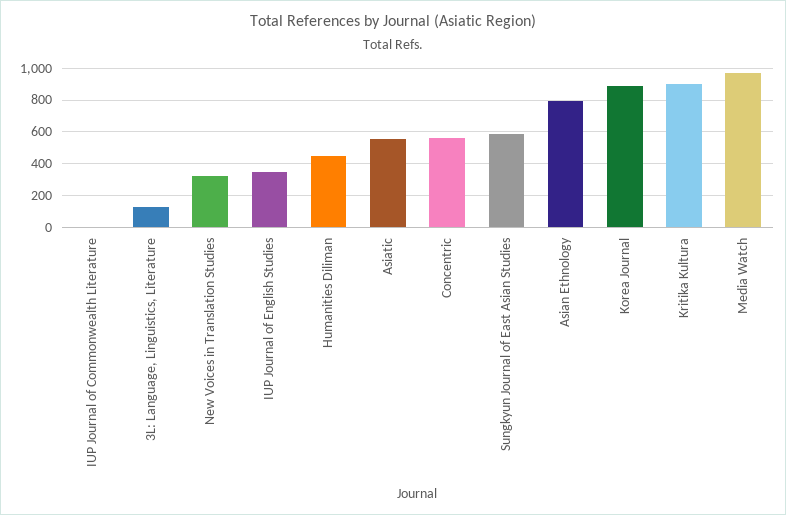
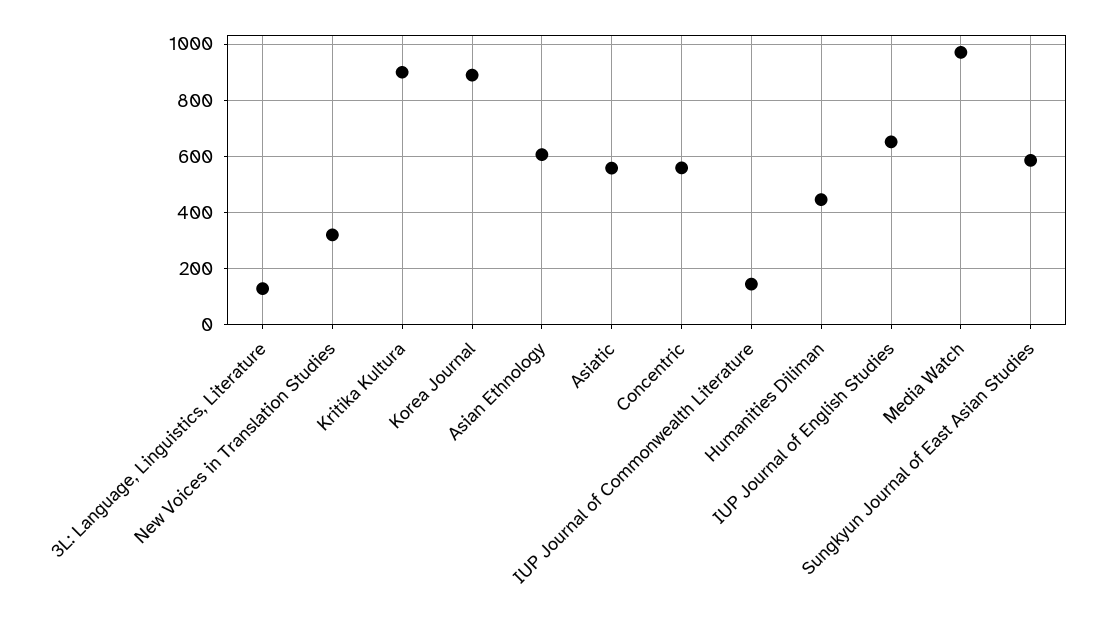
IUP Journal of Commonwealth Literature: 0 -> 150
IUP Journal of English Studies: 350 -> 650
Asian Ethnology: 800 -> 600

